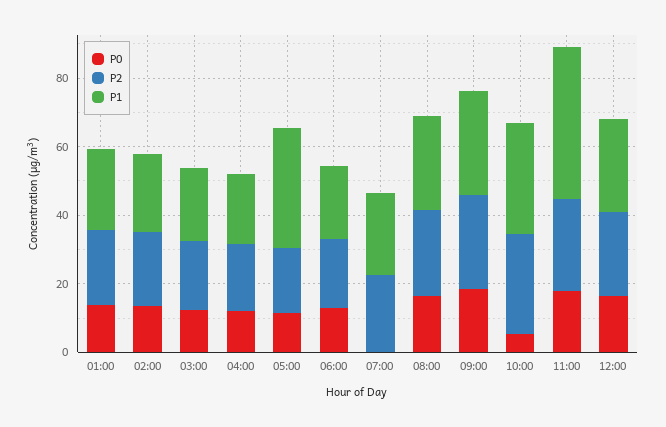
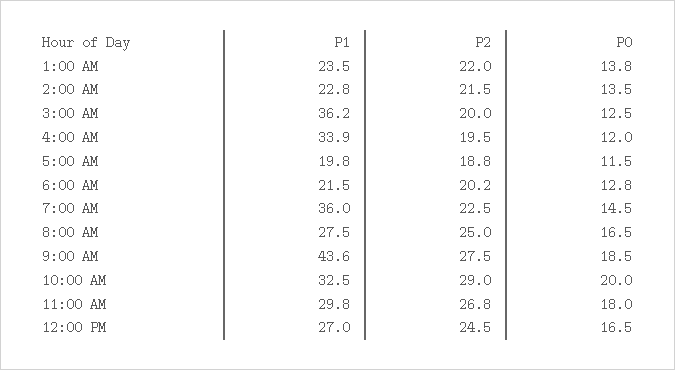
P1, 03:00: 20 -> 36.2
P1, 04:00: 20 -> 33.9
P1, 05:00: 35 -> 19.8
P0, 07:00: 0 -> 14.5
P1, 07:00: 25 -> 36
P1, 09:00: 30 -> 43.6
P0, 10:00: 5 -> 20
P1, 11:00: 45 -> 29.8

